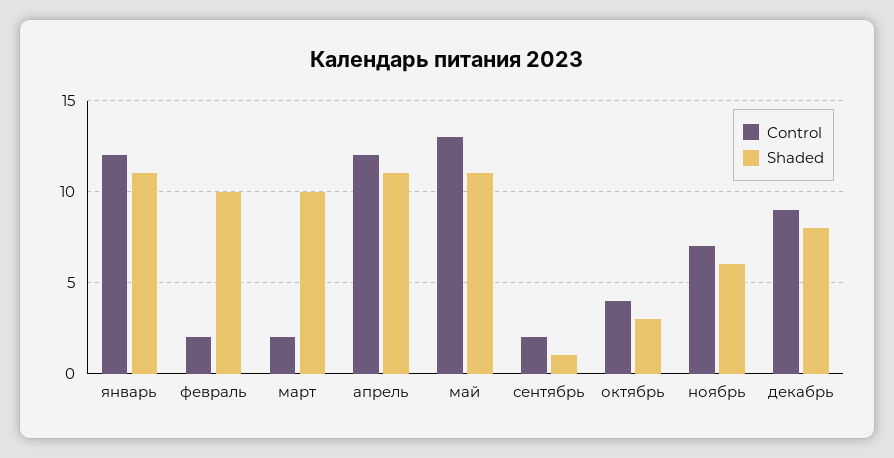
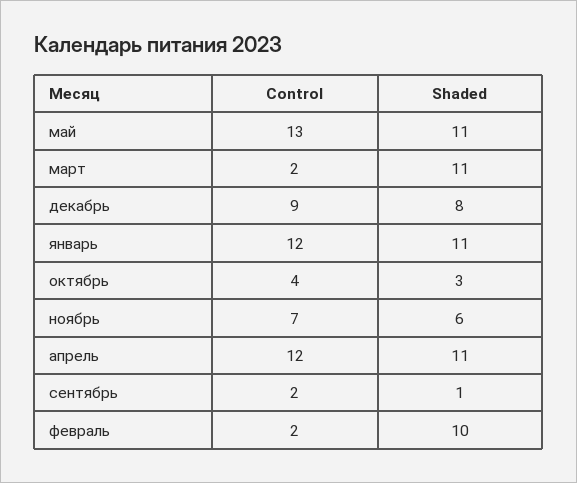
Shaded, март: 10 -> 11

